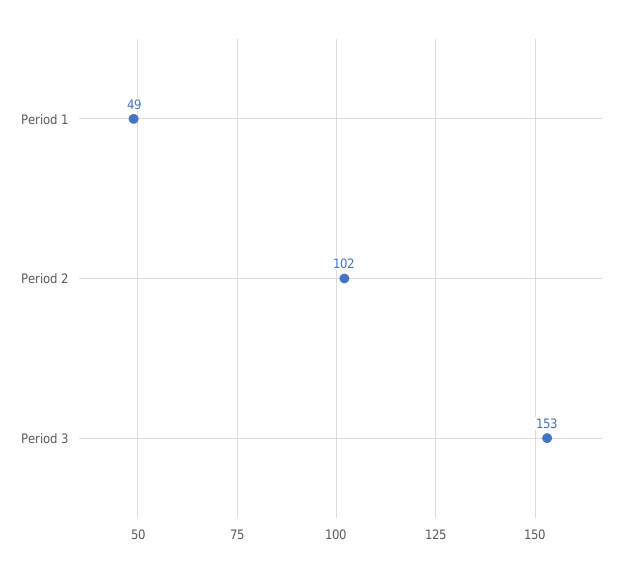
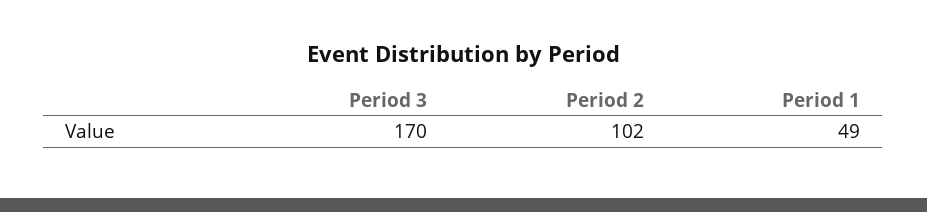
Period 3: 153 -> 170

